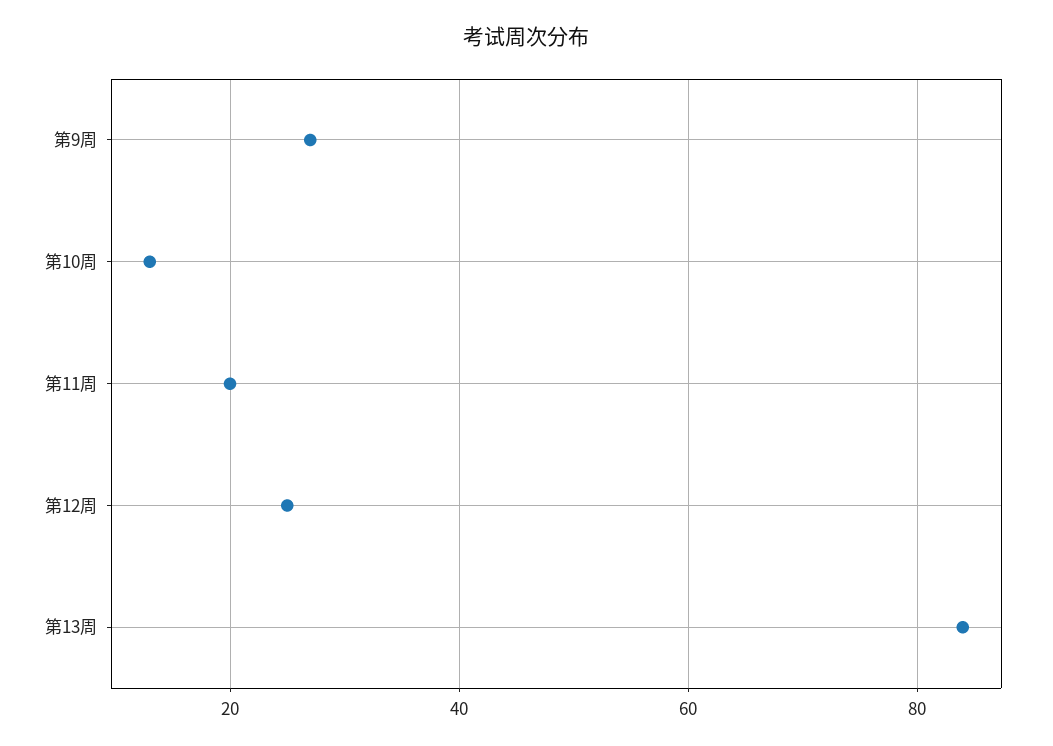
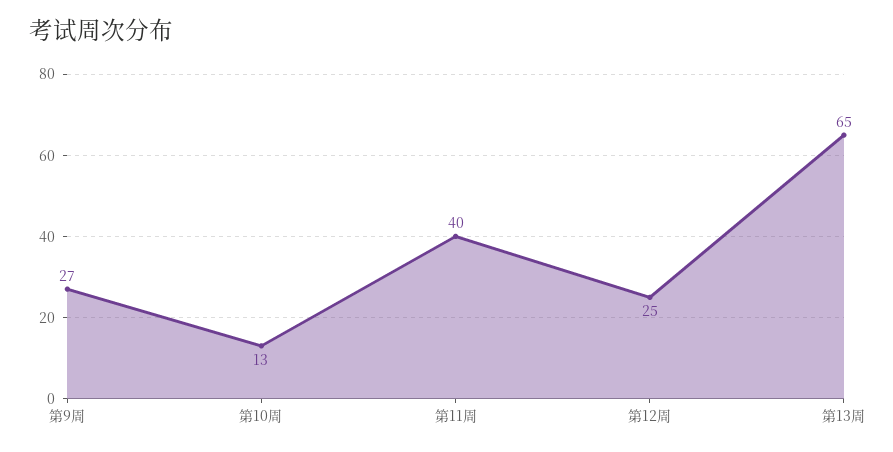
第11周: 20 -> 40
第13周: 85 -> 65

